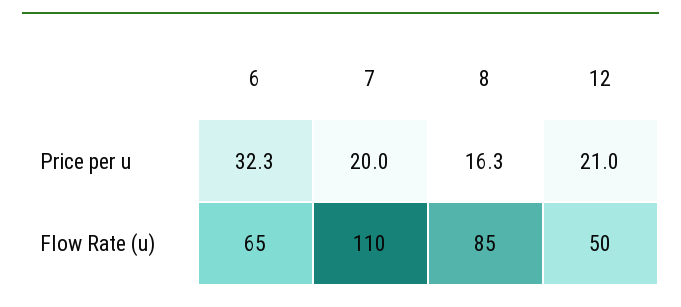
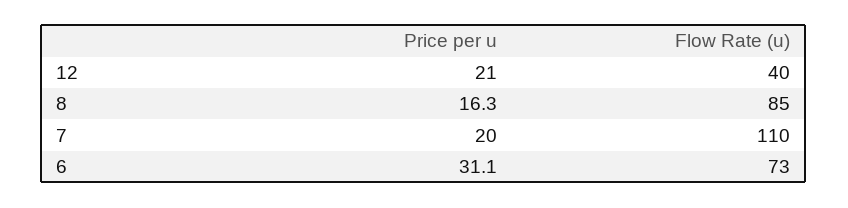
6, Price per u: 32.3 -> 31.1
6, Flow Rate (u): 65 -> 73
12, Flow Rate (u): 50 -> 40

